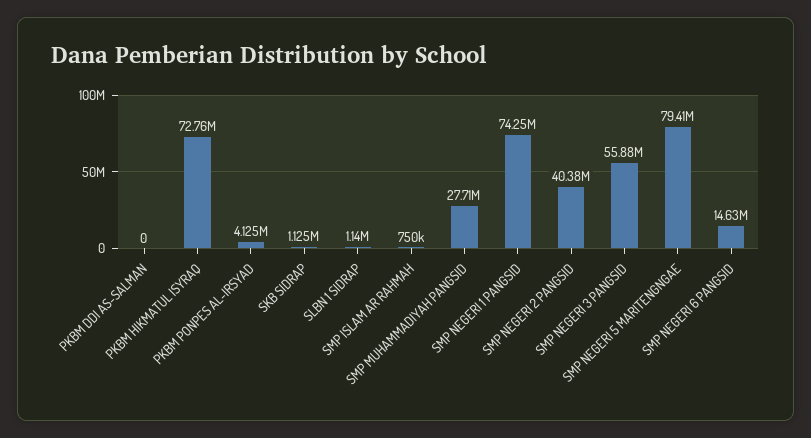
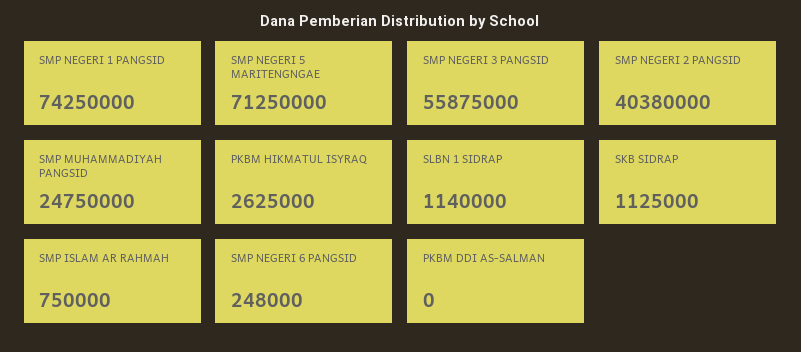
PKBM HIKMATUL ISYRAQ: 72760000 -> 2625000
PKBM PONPES AL-IRSYAD: 4125000 -> none
SMP MUHAMMADIYAH PANGSID: 27710000 -> 24750000
SMP NEGERI 5 MARITENGNGAE: 79410000 -> 71250000
SMP NEGERI 6 PANGSID: 14630000 -> 248000

